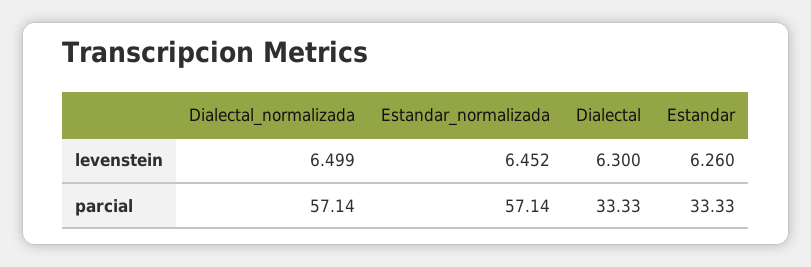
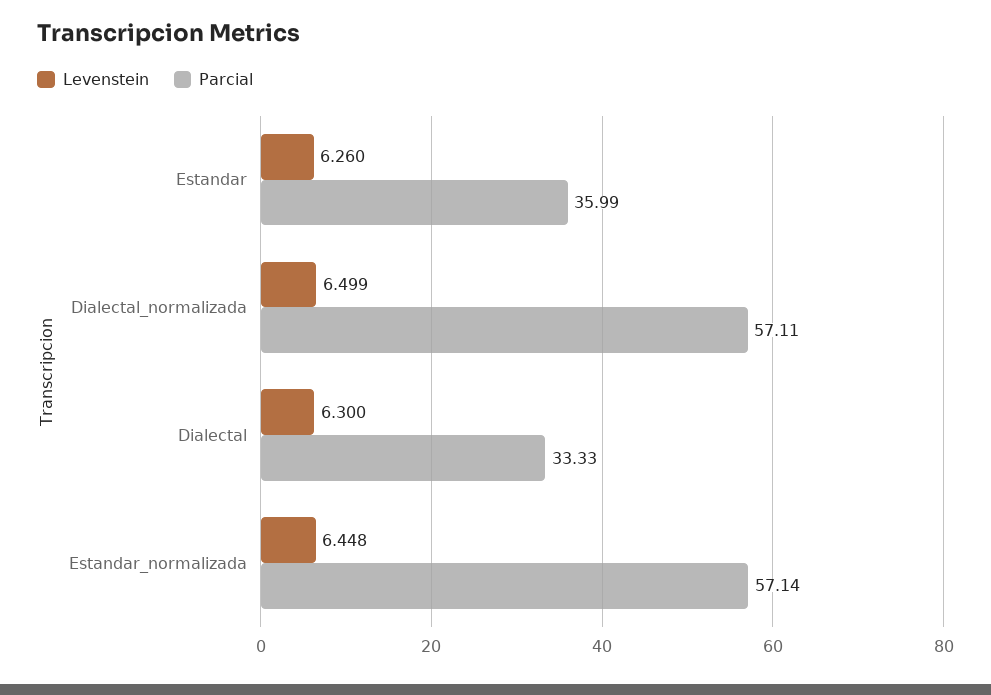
levenstein, Estandar_normalizada: 6.452 -> 6.448
parcial, Dialectal_normalizada: 57.14 -> 57.11
parcial, Estandar: 33.33 -> 35.99

